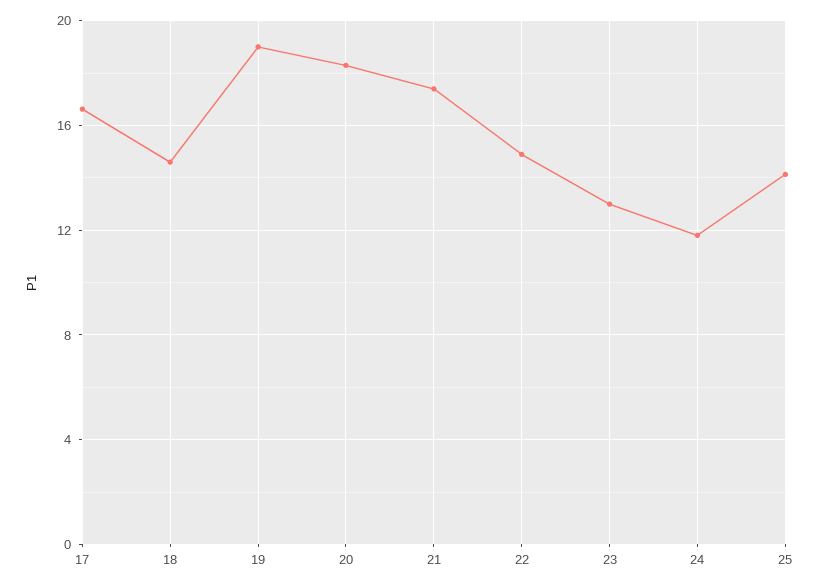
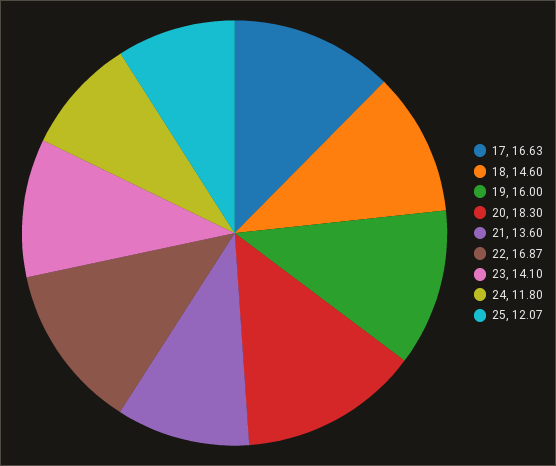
19: 19 -> 16
21: 17.5 -> 13.6
22: 15 -> 16.87
23: 13 -> 14.1
25: 14 -> 12.07

